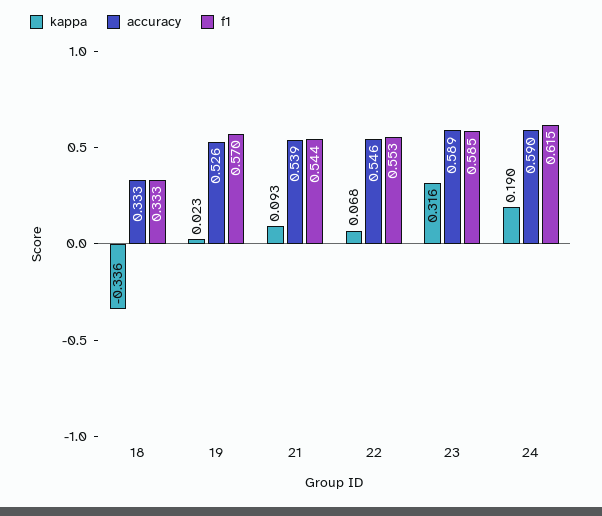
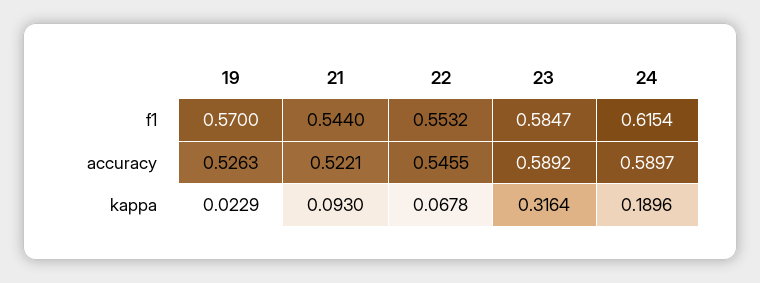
kappa, 18: -0.336 -> none
accuracy, 18: 0.333 -> none
f1, 18: 0.333 -> none
accuracy, 21: 0.539 -> 0.5221

